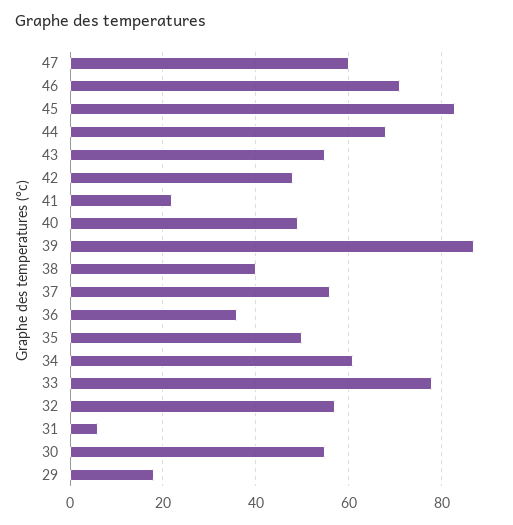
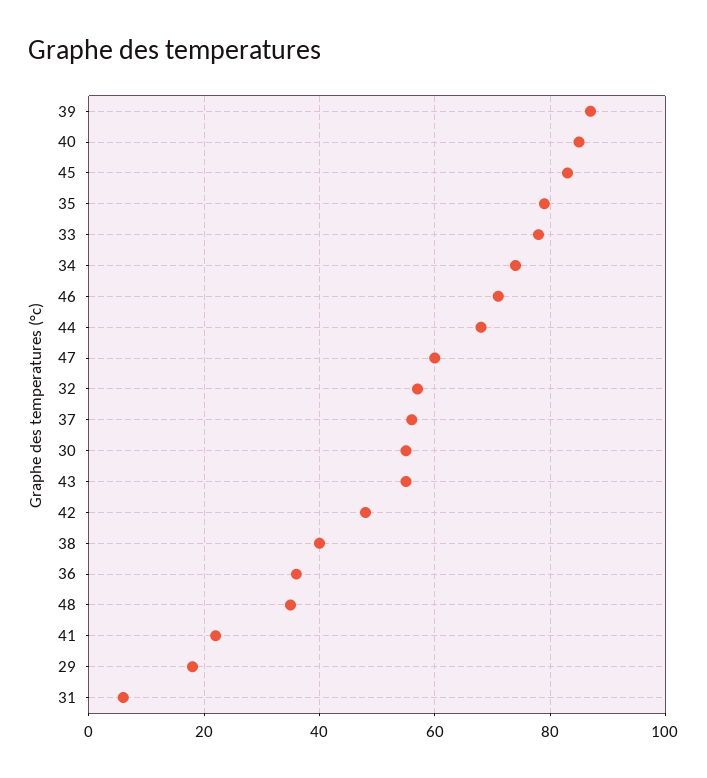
40: 50 -> 85
35: 50 -> 80
34: 60 -> 75
48: none -> 35

